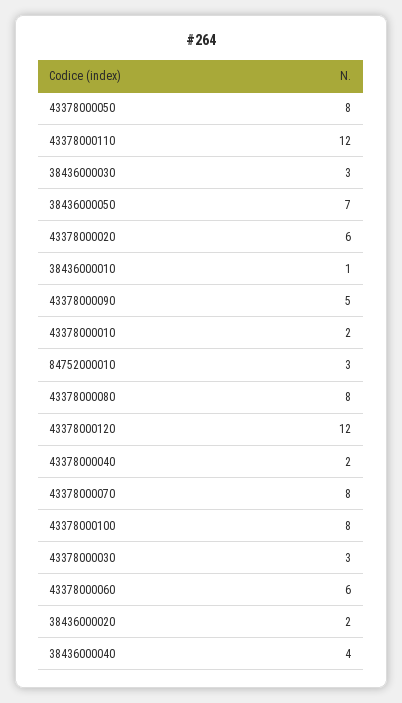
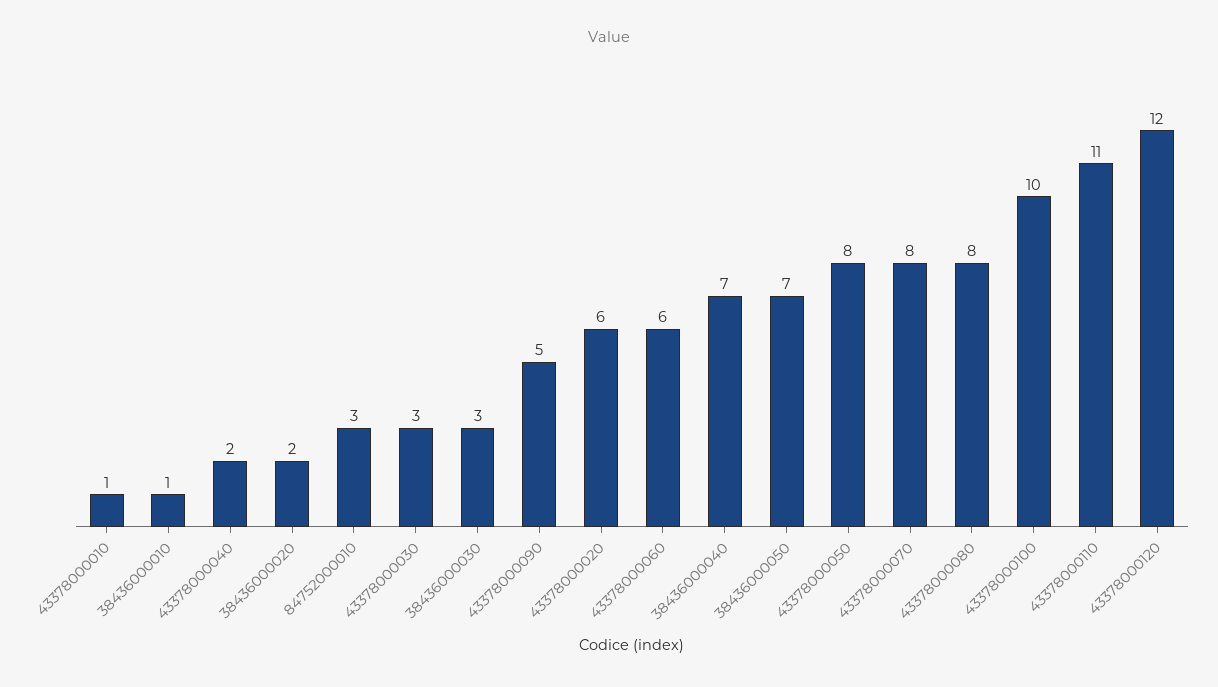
43378000110: 12 -> 11
43378000010: 2 -> 1
43378000100: 8 -> 10
38436000040: 4 -> 7

